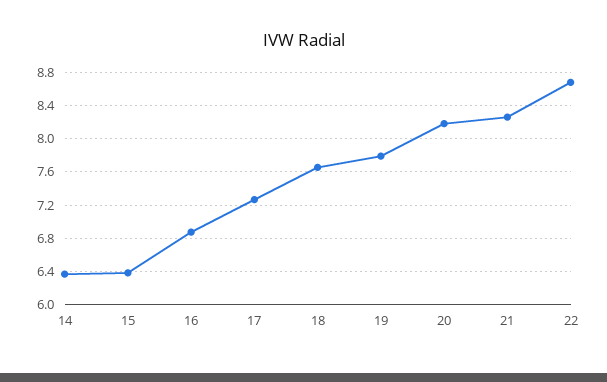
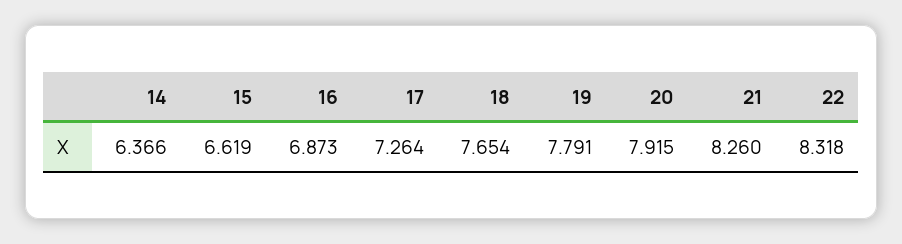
15: 6.4 -> 6.619
20: 8.2 -> 7.915
22: 8.7 -> 8.318

